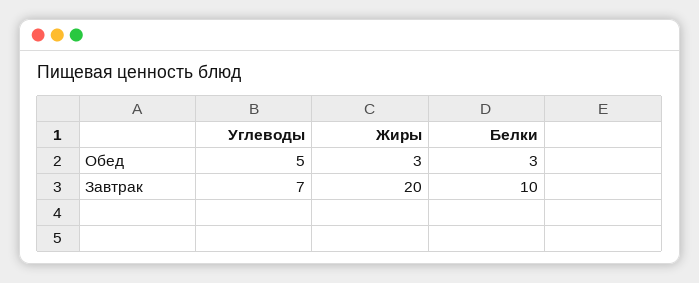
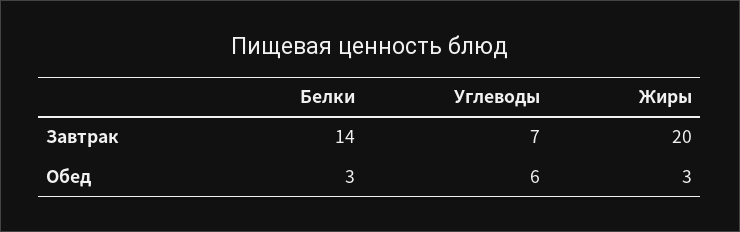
Углеводы, Обед: 5 -> 6
Белки, Завтрак: 10 -> 14

